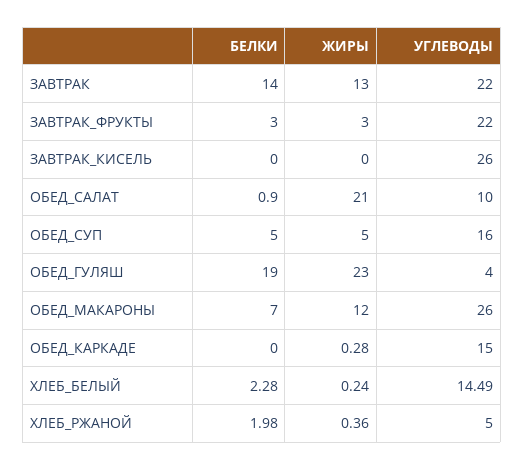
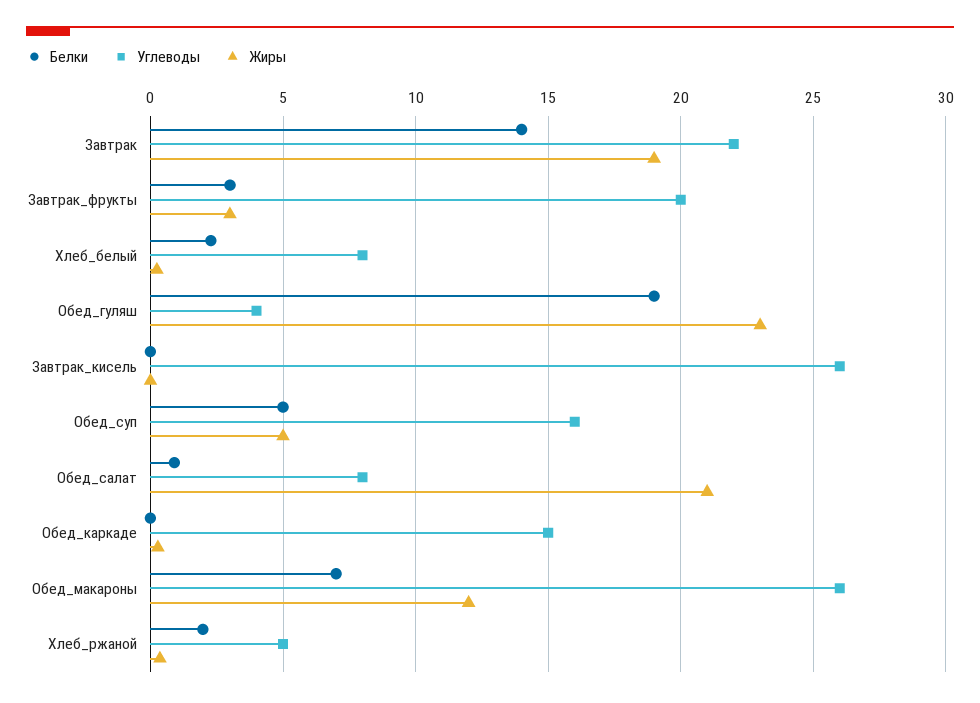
ЖИРЫ, ЗАВТРАК: 13 -> 19
УГЛЕВОДЫ, ЗАВТРАК_ФРУКТЫ: 22 -> 20
УГЛЕВОДЫ, ОБЕД_САЛАТ: 10 -> 8
УГЛЕВОДЫ, ХЛЕБ_БЕЛЫЙ: 14.49 -> 8

